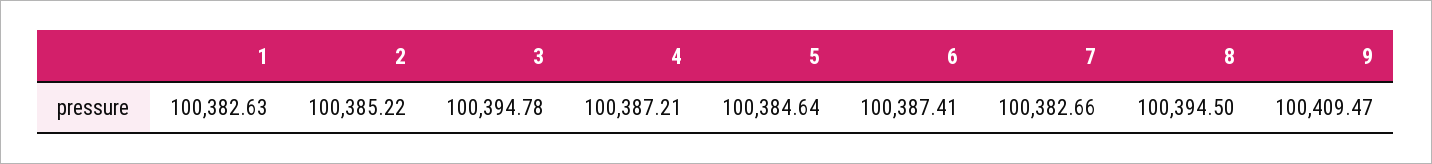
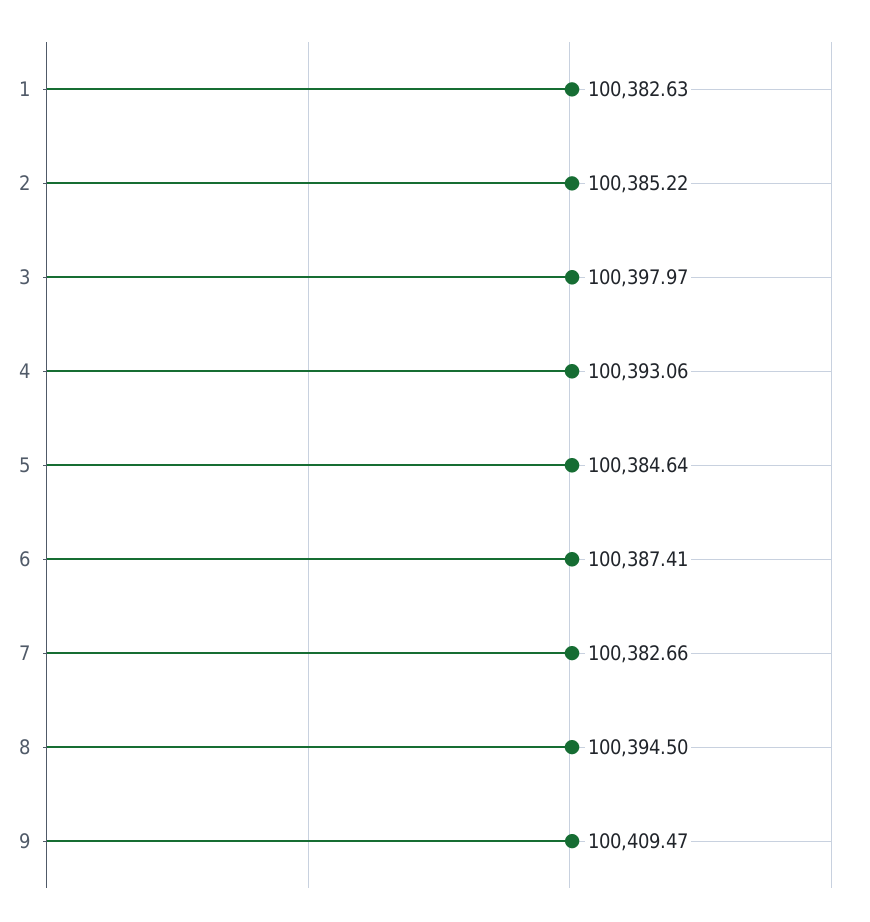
3: 100394.78 -> 100397.97
4: 100387.21 -> 100393.06

